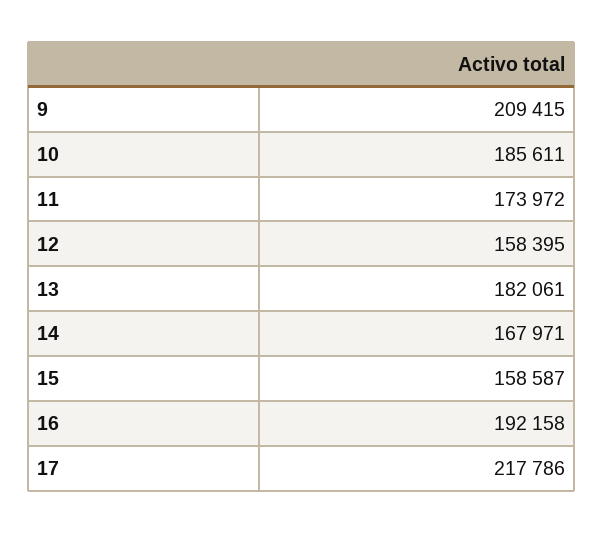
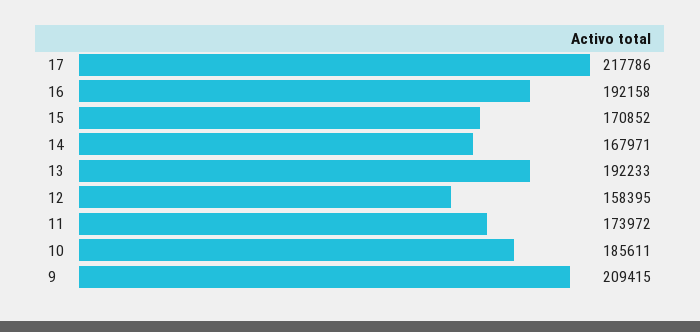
13: 182061 -> 192233
15: 158587 -> 170852

